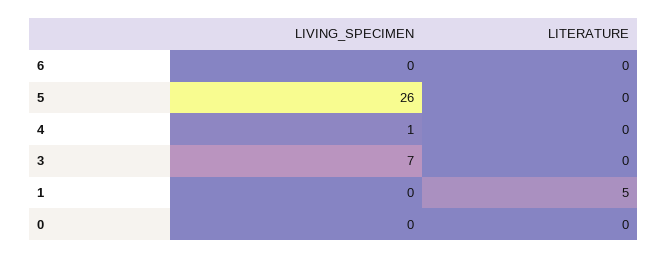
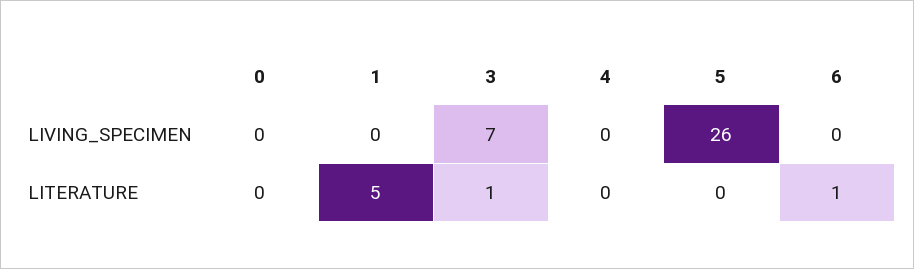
LITERATURE, 6: 0 -> 1
LIVING_SPECIMEN, 4: 1 -> 0
LITERATURE, 3: 0 -> 1

